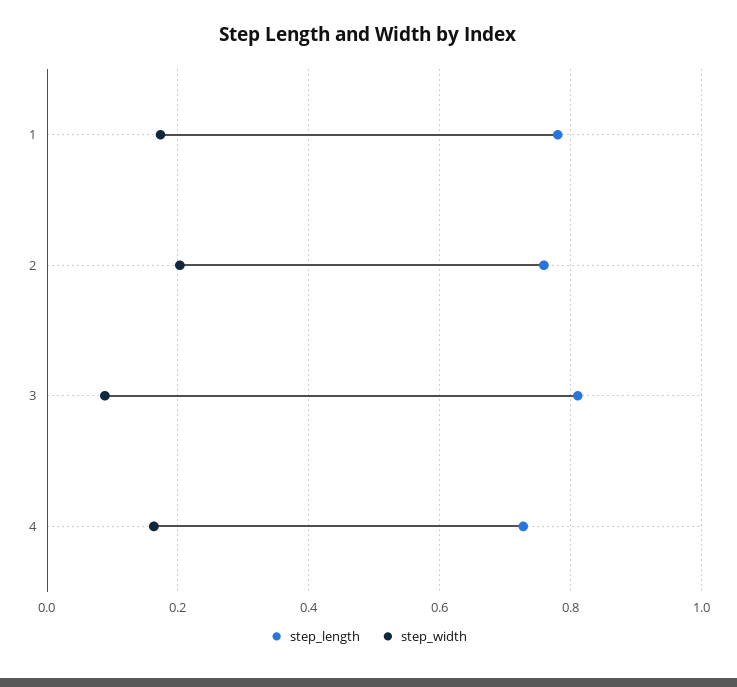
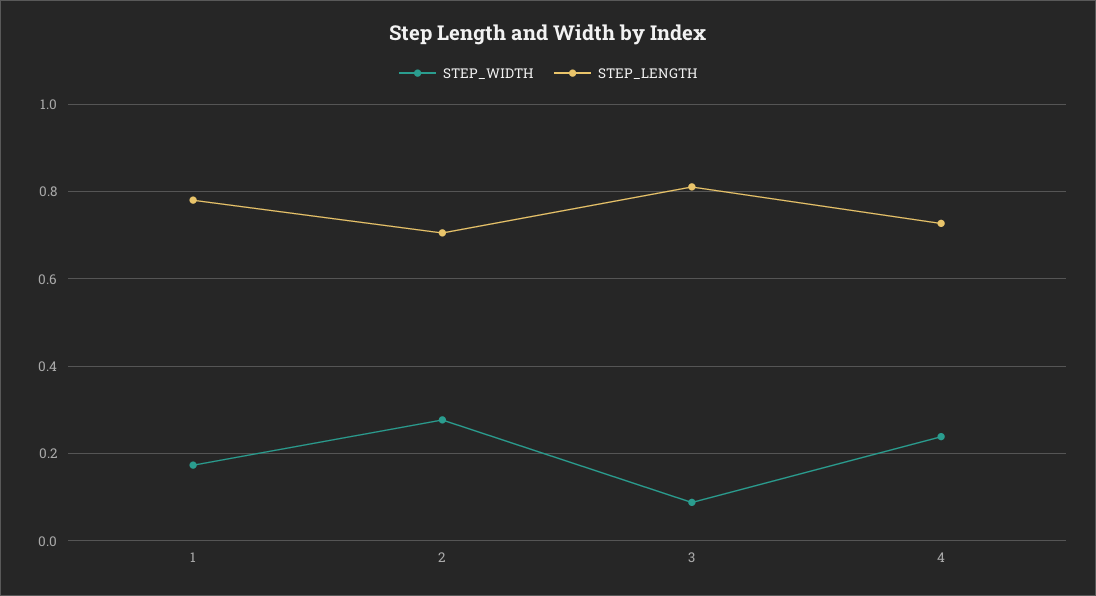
step_length, 2: 0.76 -> 0.7
step_width, 2: 0.2 -> 0.28
step_width, 4: 0.16 -> 0.24

